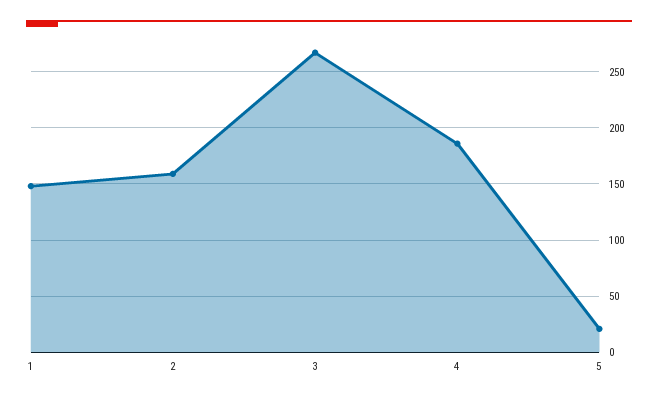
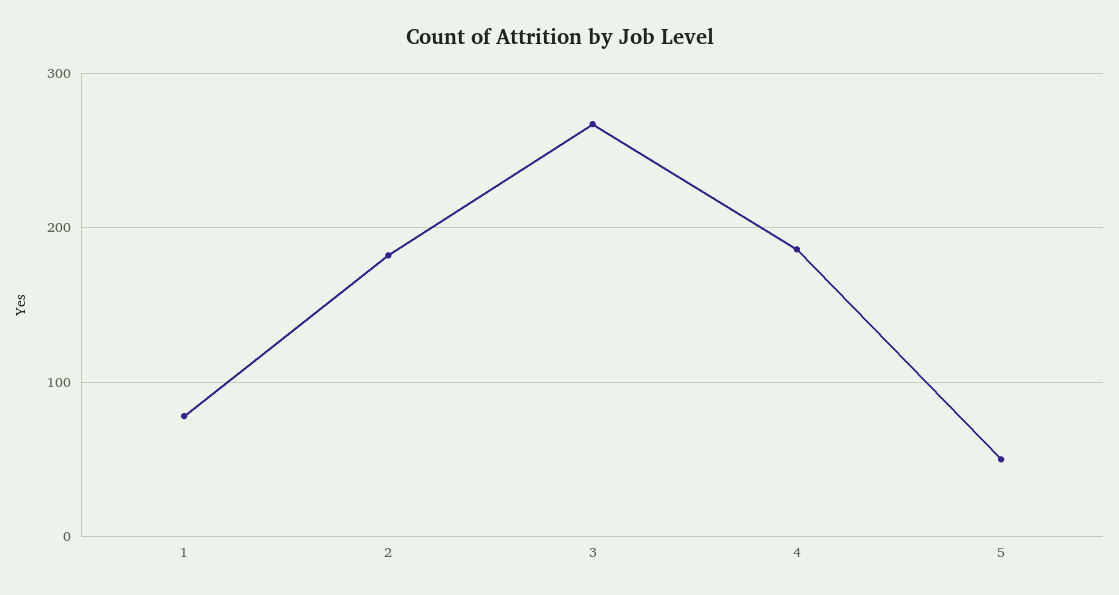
1: 150 -> 80
2: 160 -> 180
5: 20 -> 50

